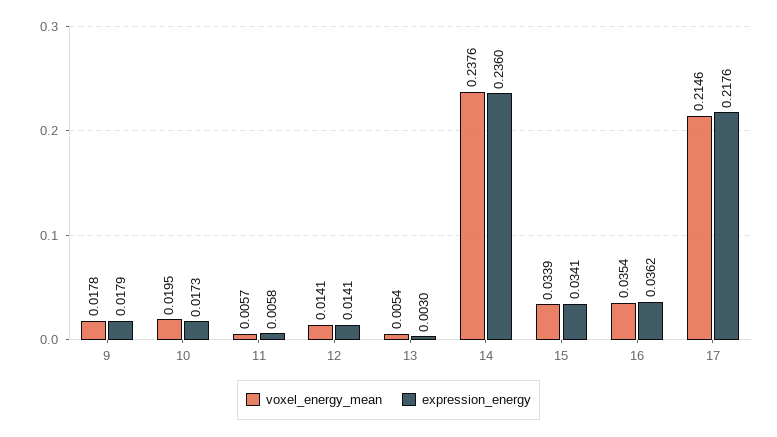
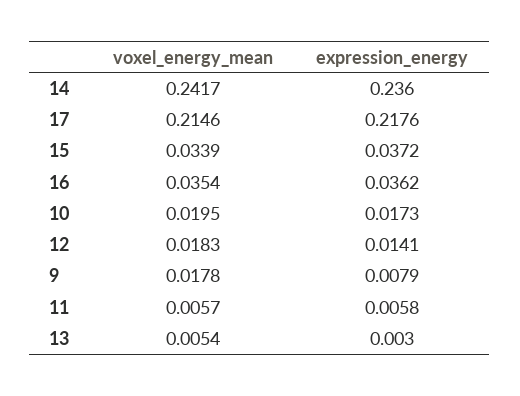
expression_energy, 9: 0.0179 -> 0.0079
voxel_energy_mean, 12: 0.0141 -> 0.0183
voxel_energy_mean, 14: 0.2376 -> 0.2417
expression_energy, 15: 0.0341 -> 0.0372

